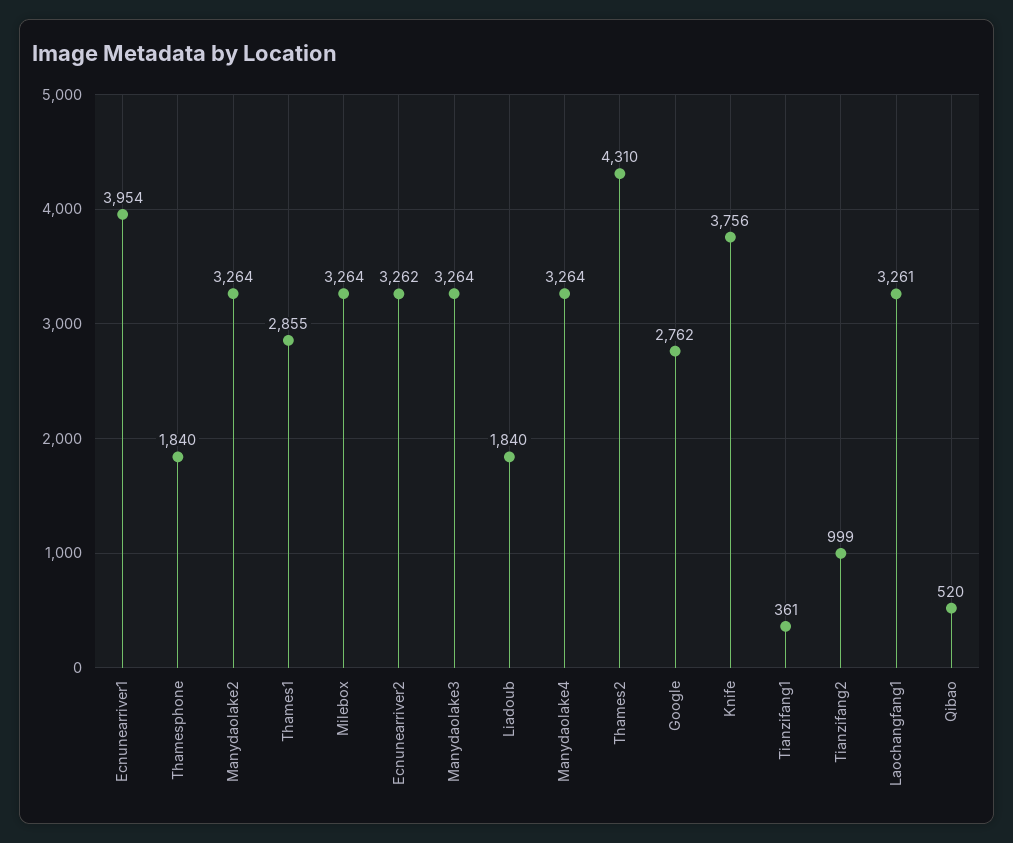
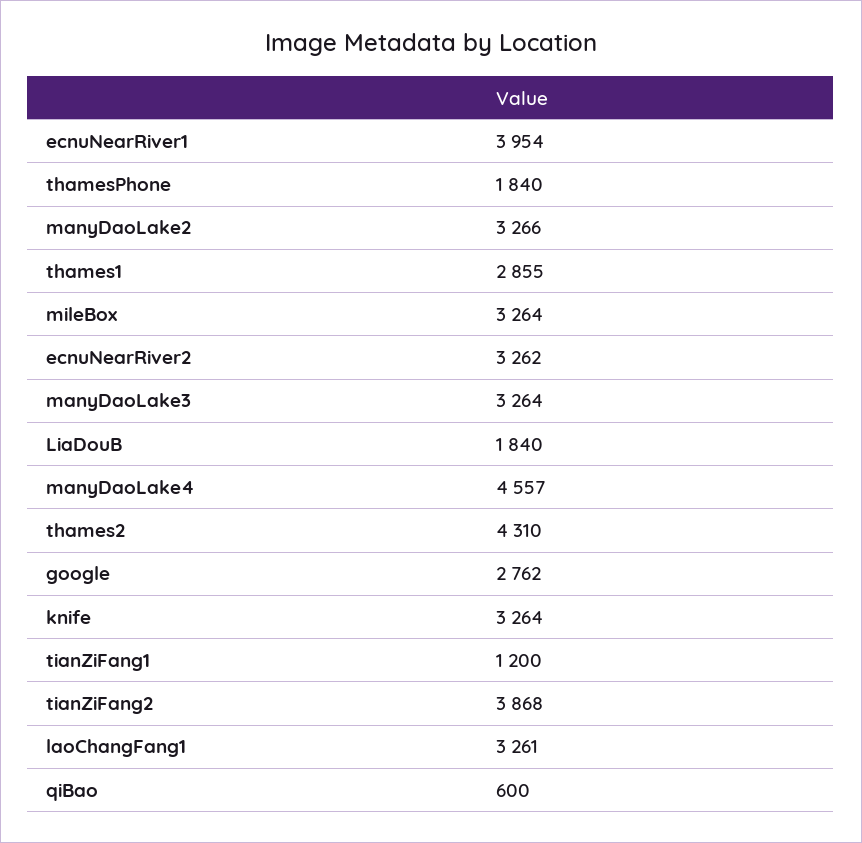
Manydaolake2: 3264 -> 3266
Manydaolake4: 3264 -> 4557
Knife: 3756 -> 3264
Tianzifang1: 361 -> 1200
Tianzifang2: 999 -> 3868
Qibao: 520 -> 600

